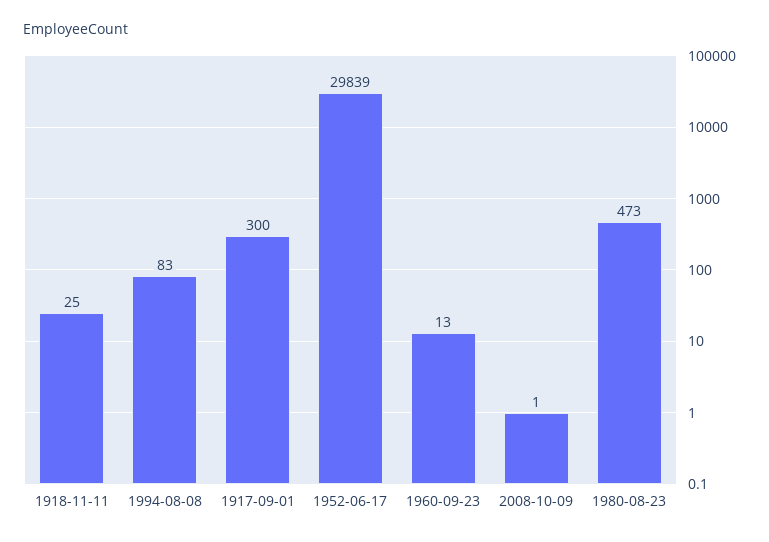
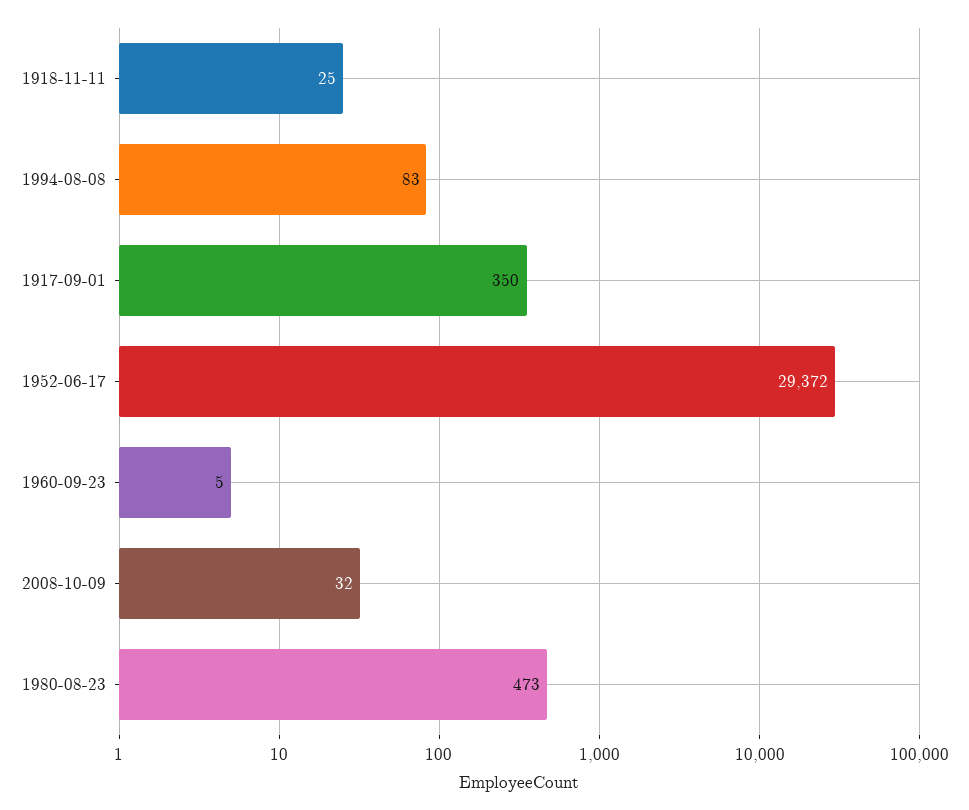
1917-09-01: 300 -> 350
1952-06-17: 29839 -> 29372
1960-09-23: 13 -> 5
2008-10-09: 1 -> 32

